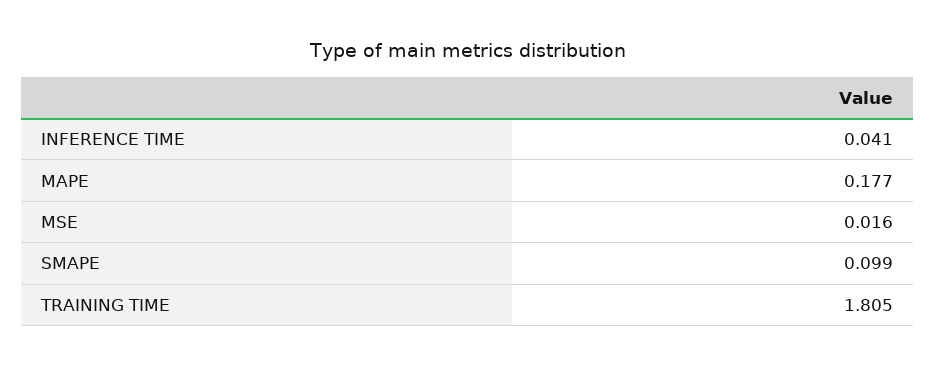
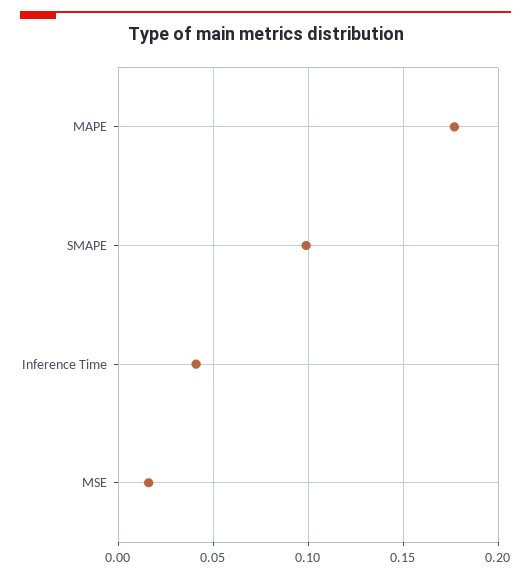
TRAINING TIME: 1.805 -> none

